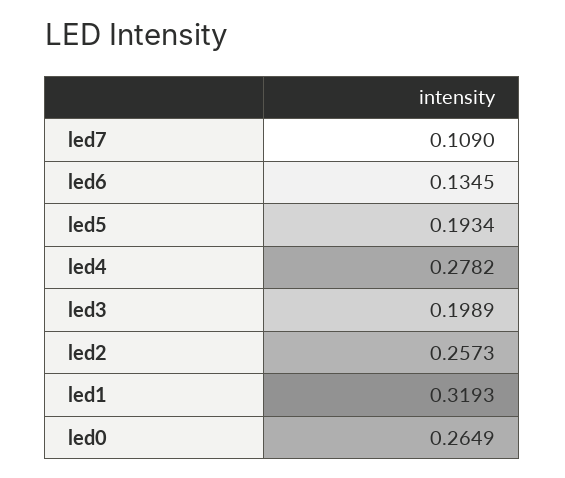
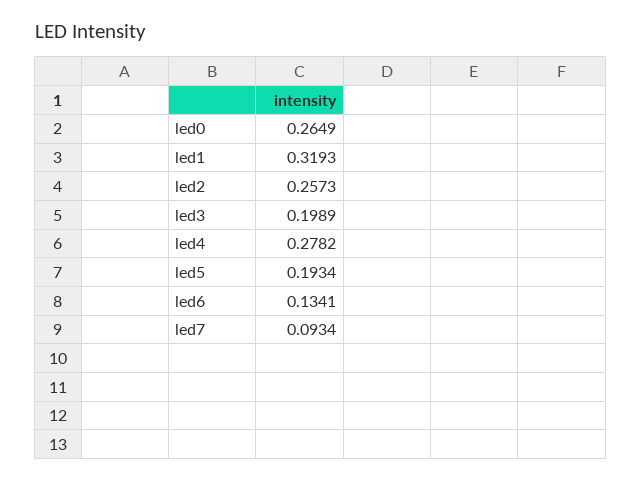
led7: 0.109 -> 0.0934
led6: 0.1345 -> 0.1341

